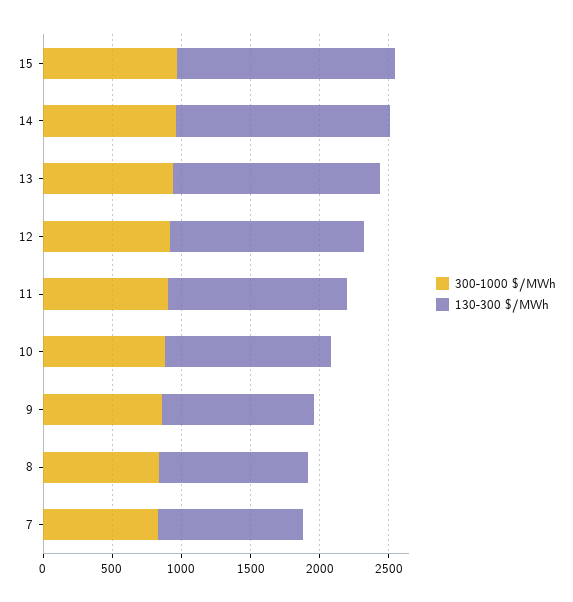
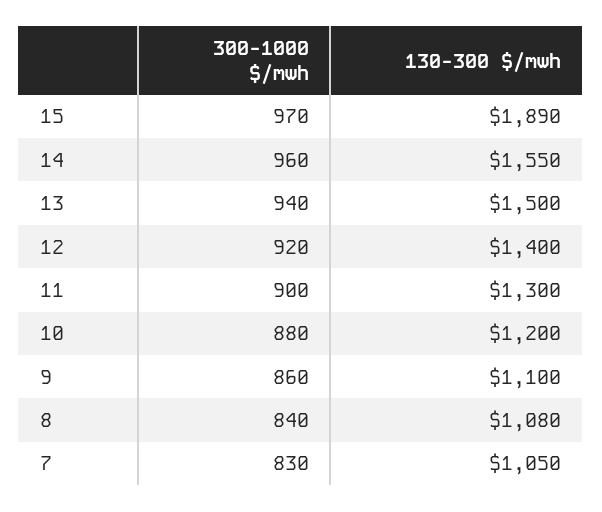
130-300 $/MWh, 15: 1600 -> 1890

